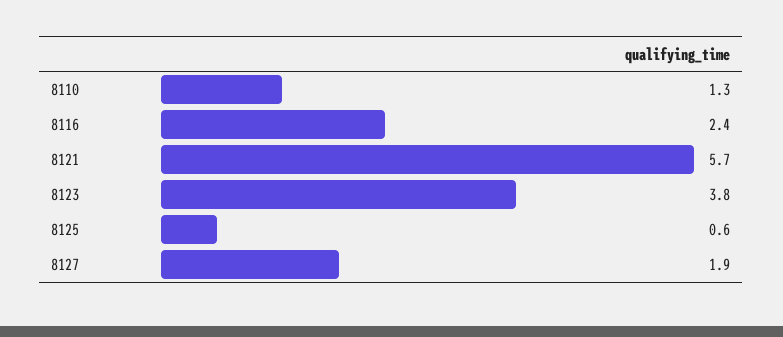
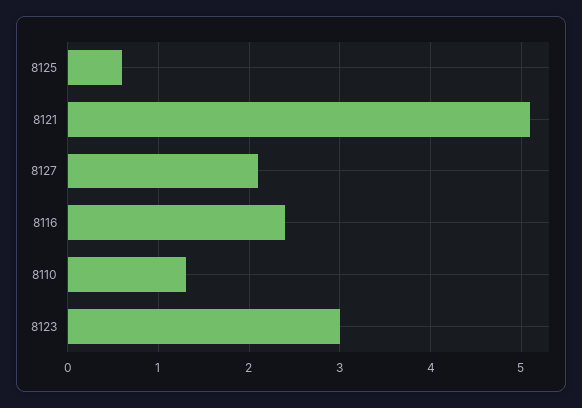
8121: 5.7 -> 5.1
8123: 3.8 -> 3
8127: 1.9 -> 2.1

